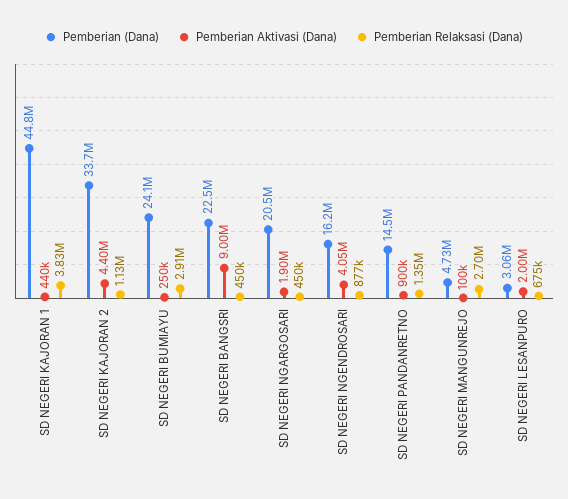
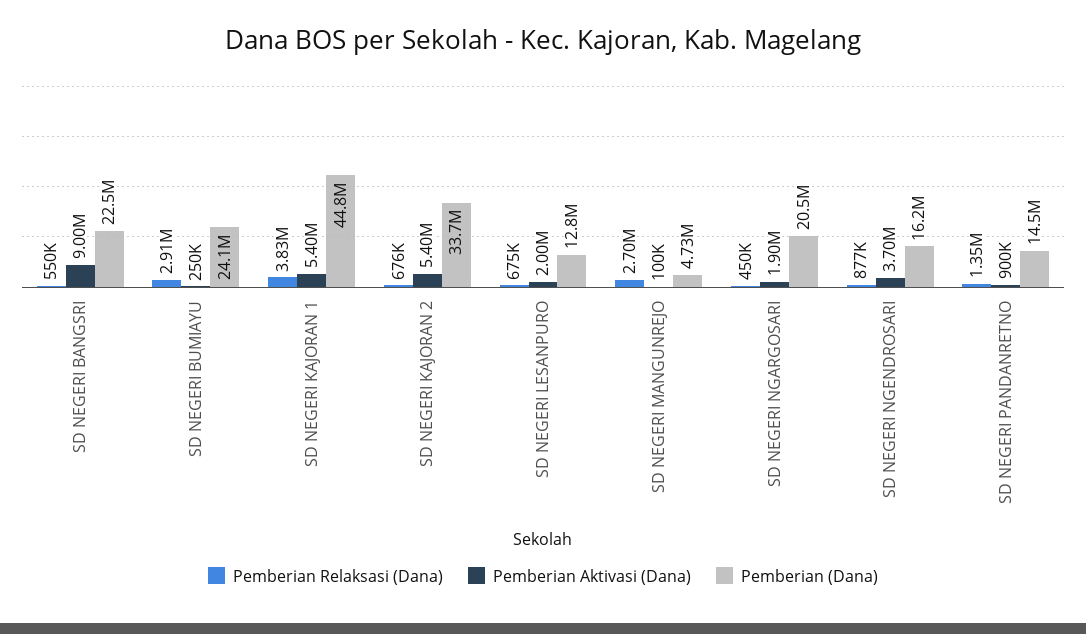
Pemberian Aktivasi (Dana), SD NEGERI KAJORAN 1: 440000 -> 5400000
Pemberian Aktivasi (Dana), SD NEGERI KAJORAN 2: 4400000 -> 5400000
Pemberian Relaksasi (Dana), SD NEGERI KAJORAN 2: 1130000 -> 676000
Pemberian Relaksasi (Dana), SD NEGERI BANGSRI: 450000 -> 550000
Pemberian Aktivasi (Dana), SD NEGERI NGENDROSARI: 4050000 -> 3700000
Pemberian (Dana), SD NEGERI LESANPURO: 3060000 -> 12800000

